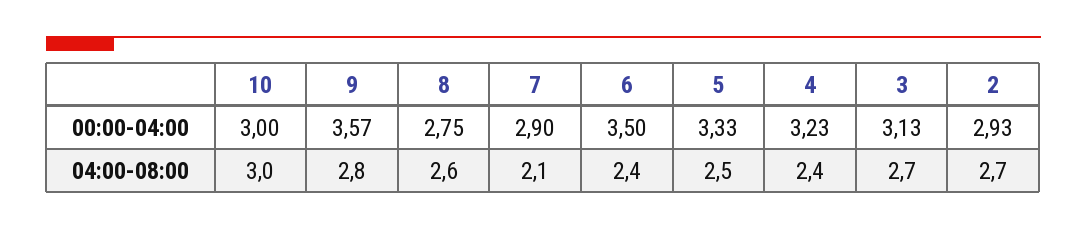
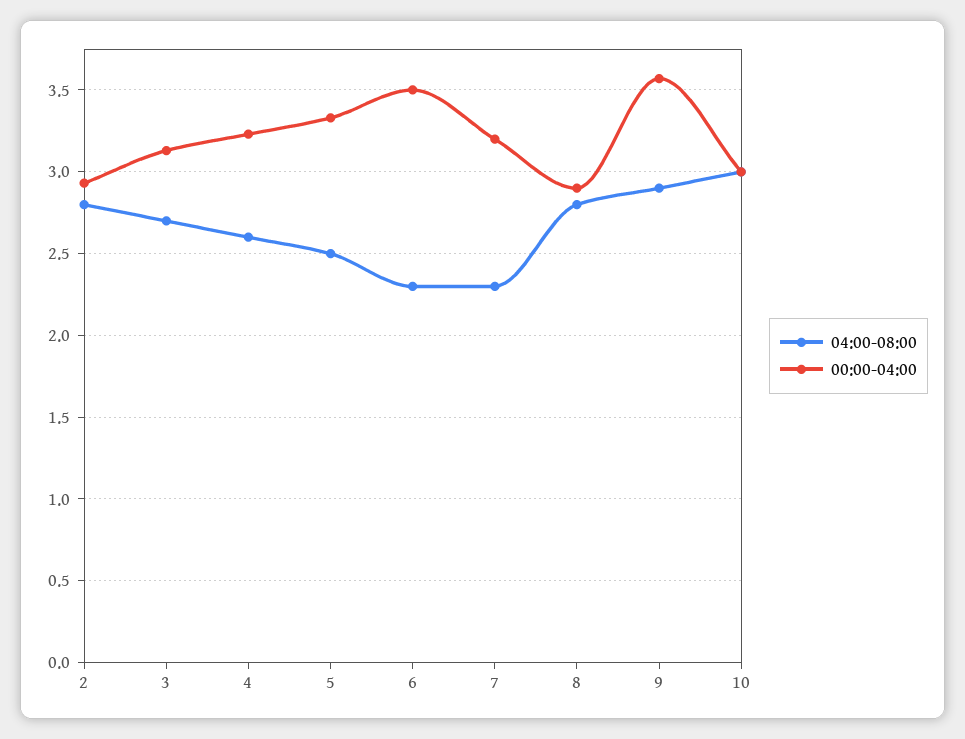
00:00-04:00, 8: 2.75 -> 2.9
00:00-04:00, 7: 2.9 -> 3.2
04:00-08:00, 9: 2.8 -> 2.9
04:00-08:00, 8: 2.6 -> 2.8
04:00-08:00, 7: 2.1 -> 2.3
04:00-08:00, 6: 2.4 -> 2.3
04:00-08:00, 4: 2.4 -> 2.6
04:00-08:00, 2: 2.7 -> 2.8

